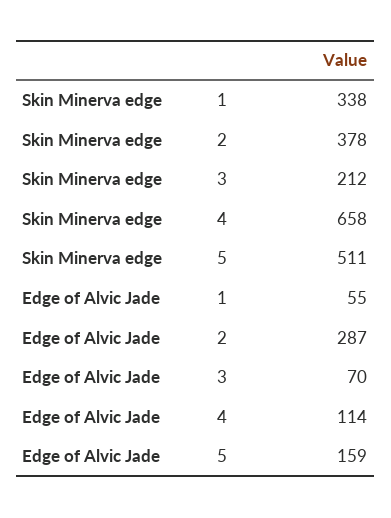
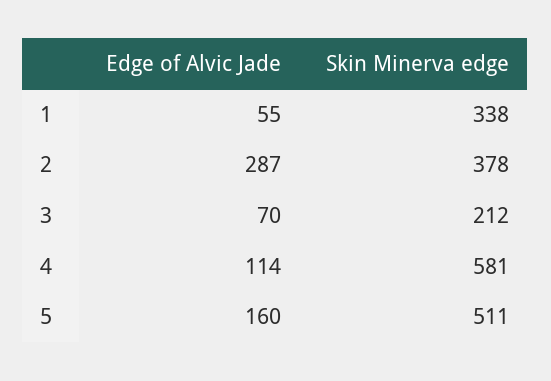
Skin Minerva edge, 4: 658 -> 581
Edge of Alvic Jade, 5: 159 -> 160

